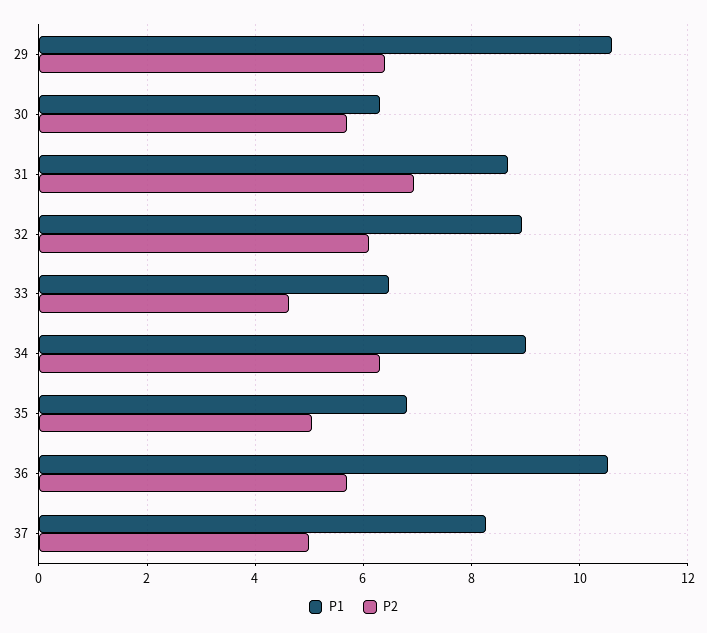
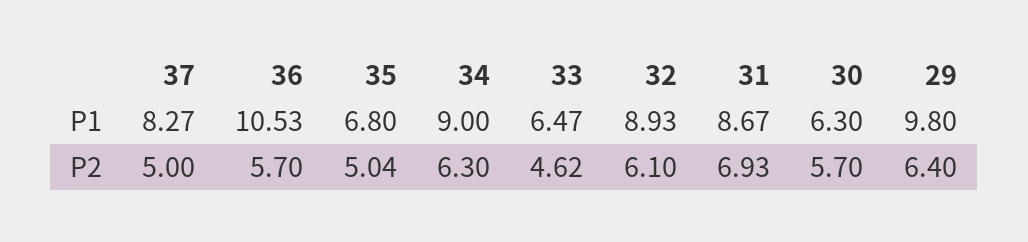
P1, 29: 10.6 -> 9.8

